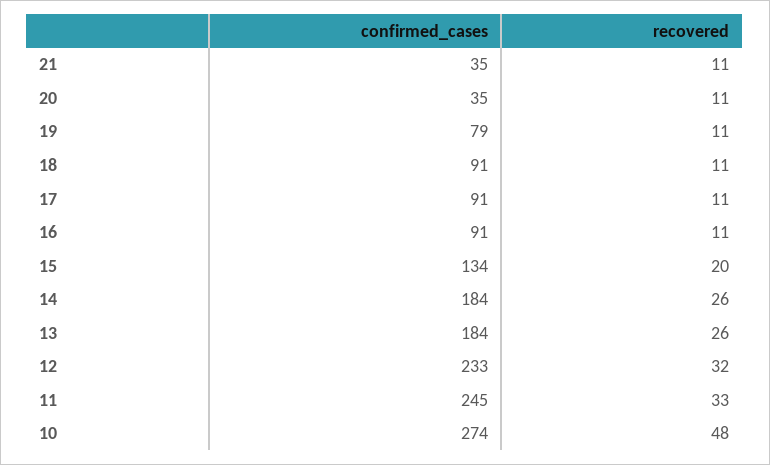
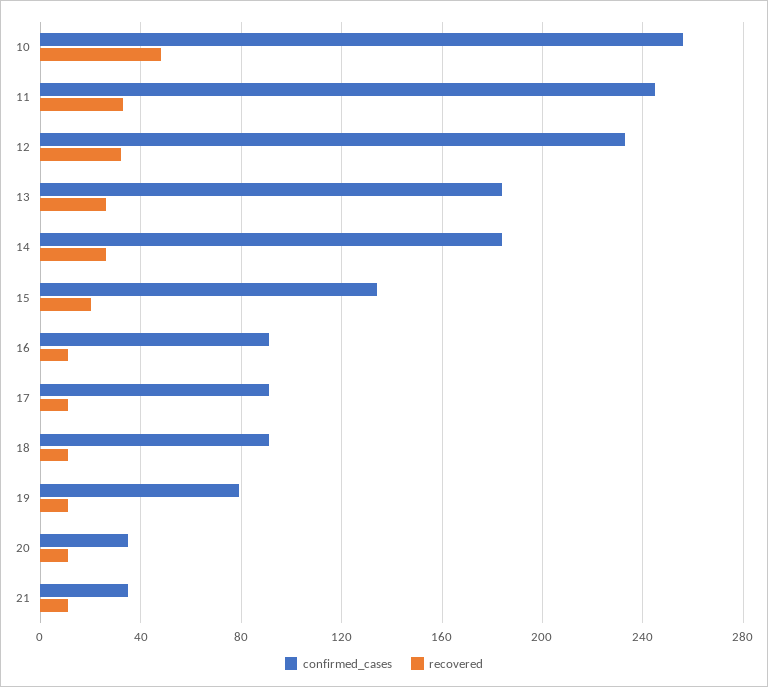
confirmed_cases, 10: 274 -> 255

